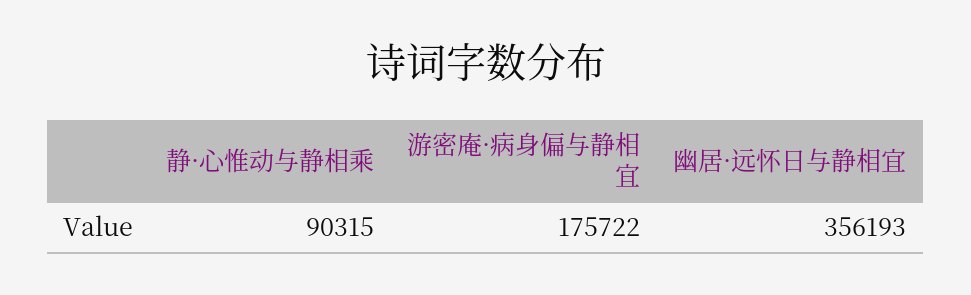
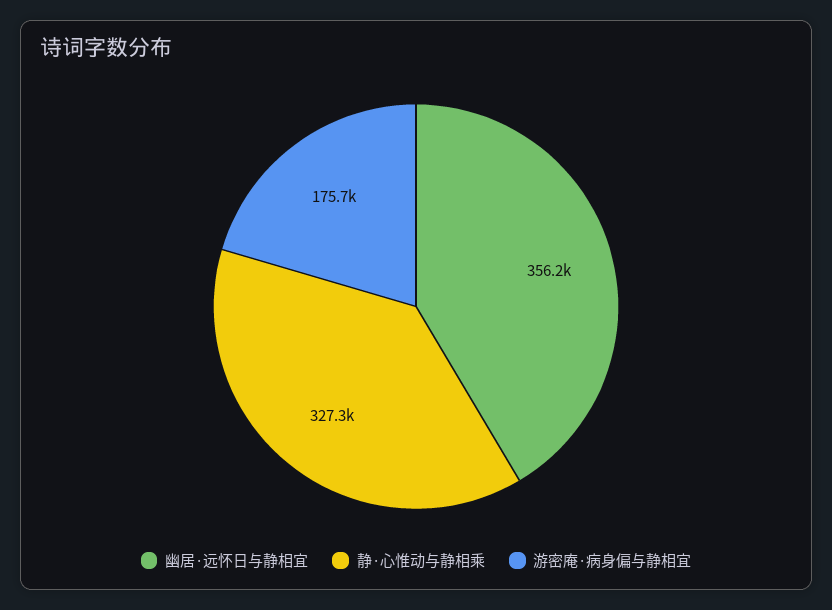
静·心惟动与静相乘: 90315 -> 327300

